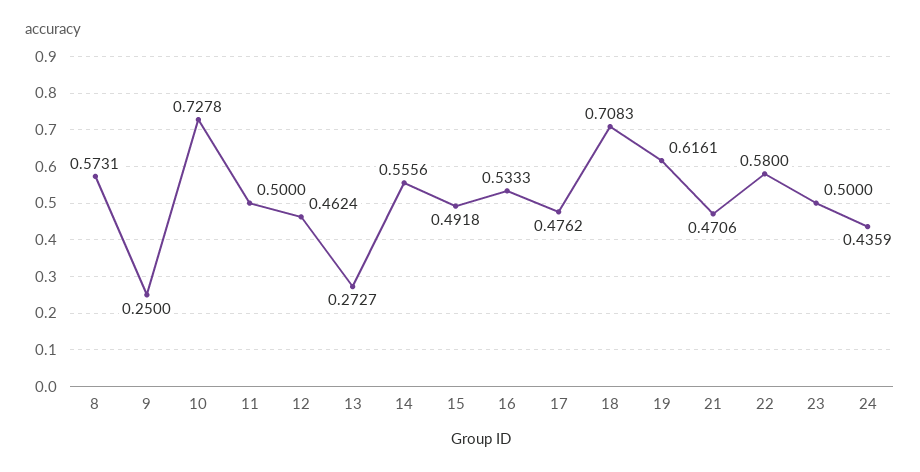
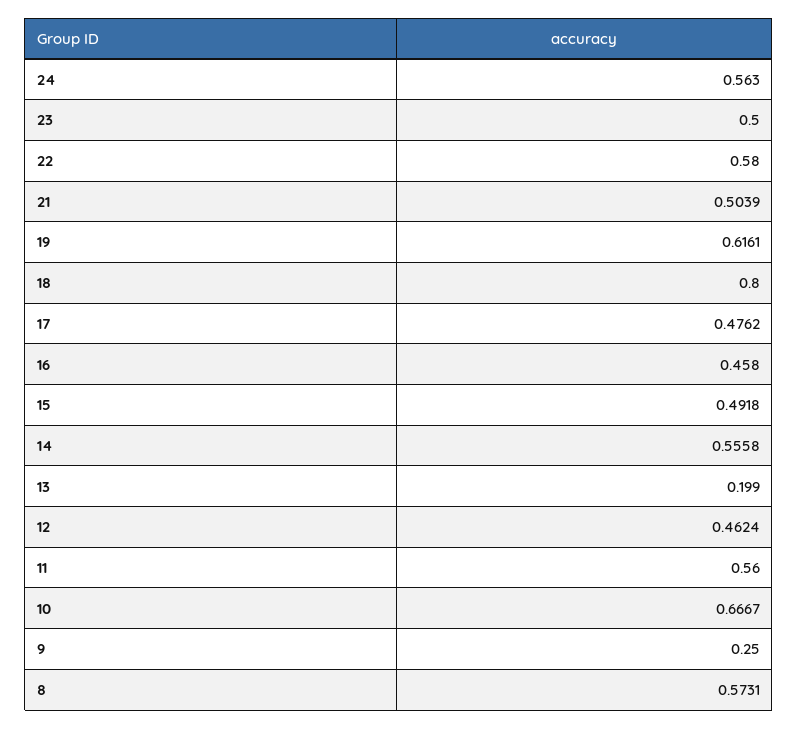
10: 0.7278 -> 0.6667
11: 0.5 -> 0.56
13: 0.2727 -> 0.199
14: 0.5556 -> 0.5558
16: 0.5333 -> 0.458
18: 0.7083 -> 0.8
21: 0.4706 -> 0.5039
24: 0.4359 -> 0.563

